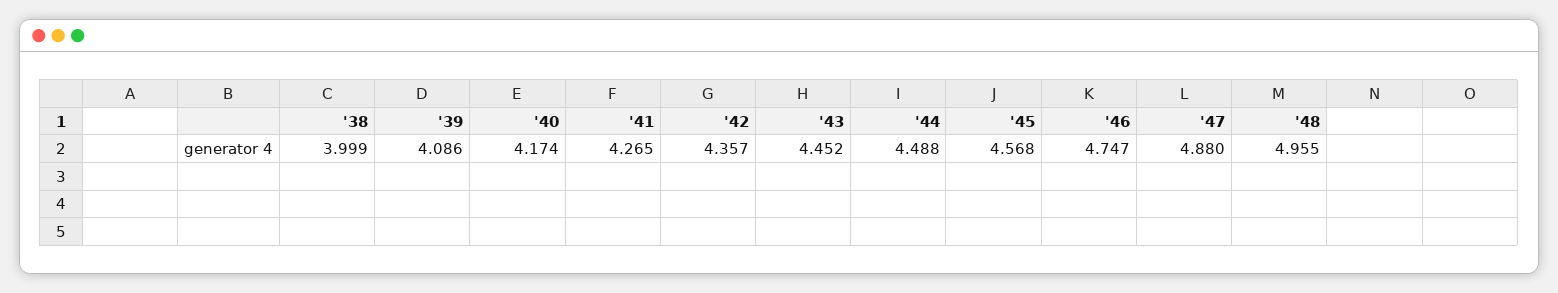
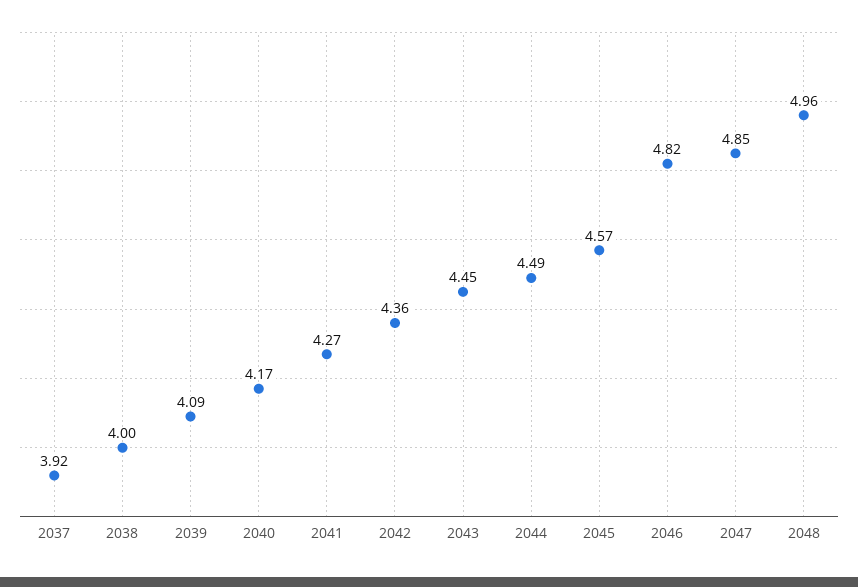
'46: 4.747 -> 4.82
'47: 4.88 -> 4.85
2037: none -> 3.92

